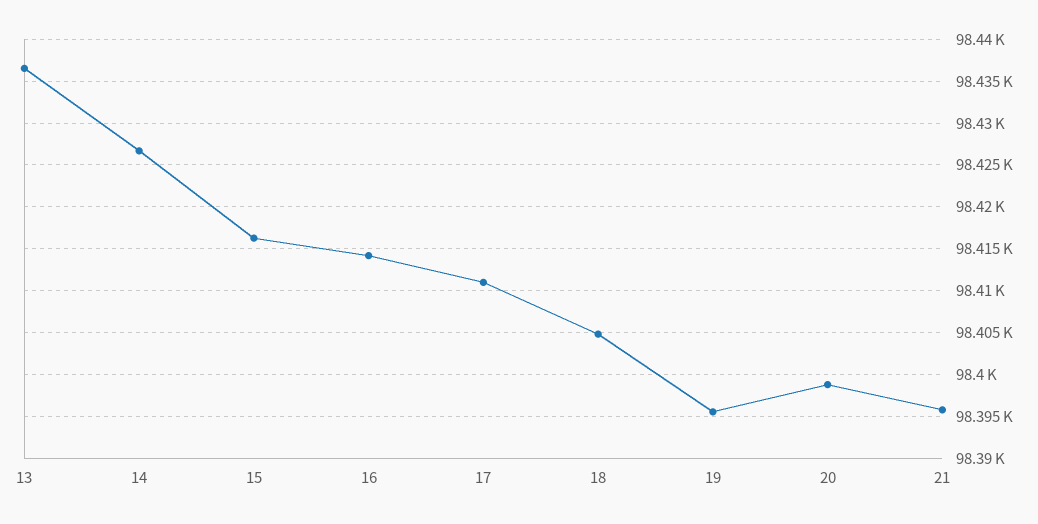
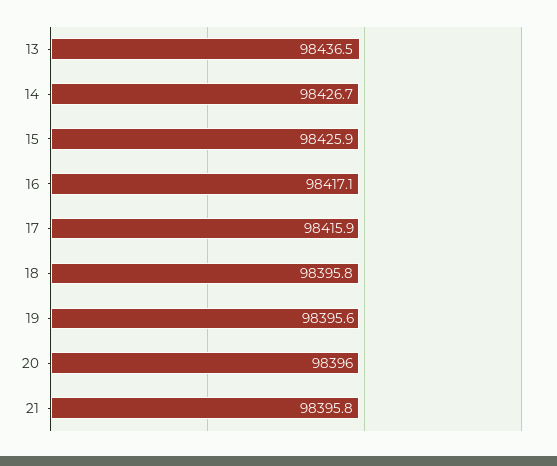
15: 98416 -> 98425.9
16: 98414 -> 98417.1
17: 98411 -> 98415.9
18: 98405 -> 98395.8
20: 98399 -> 98396

